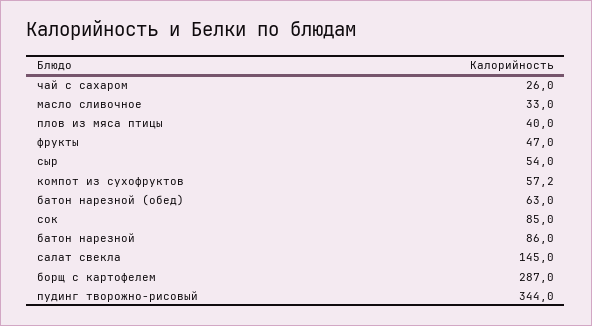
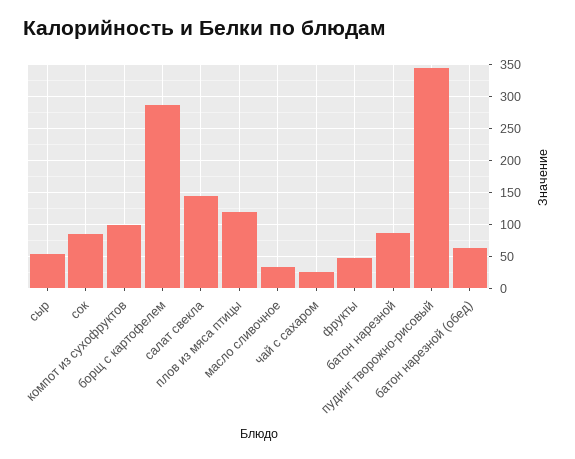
плов из мяса птицы: 40 -> 120
компот из сухофруктов: 57.2 -> 100

